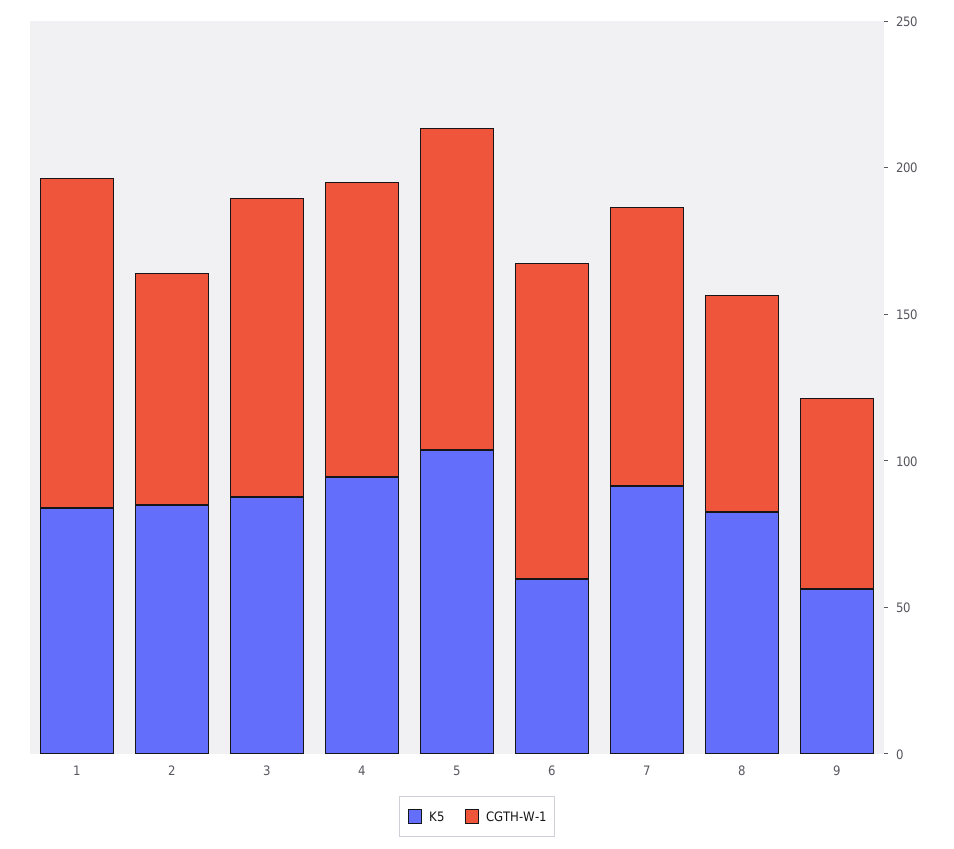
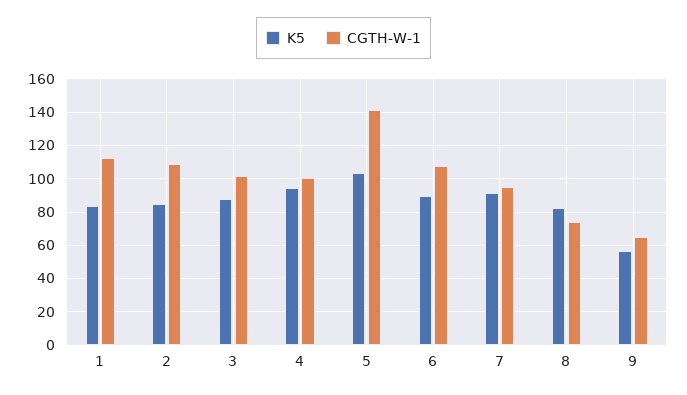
CGTH-W-1, 2: 80 -> 110
CGTH-W-1, 5: 110 -> 140
K5, 6: 60 -> 90

